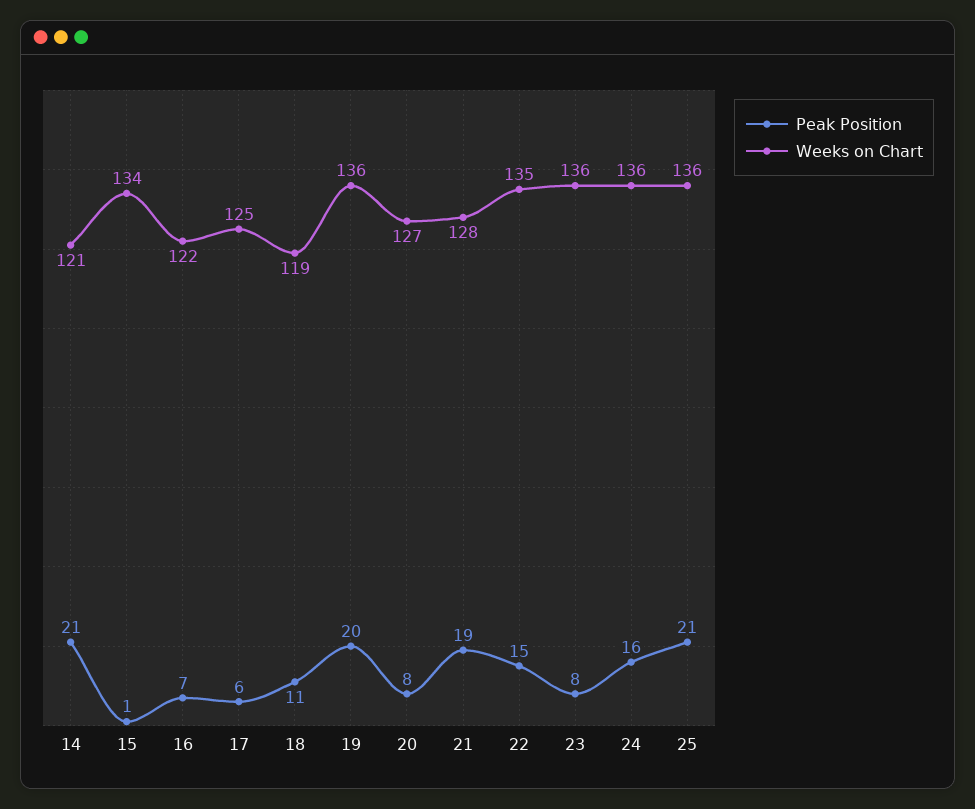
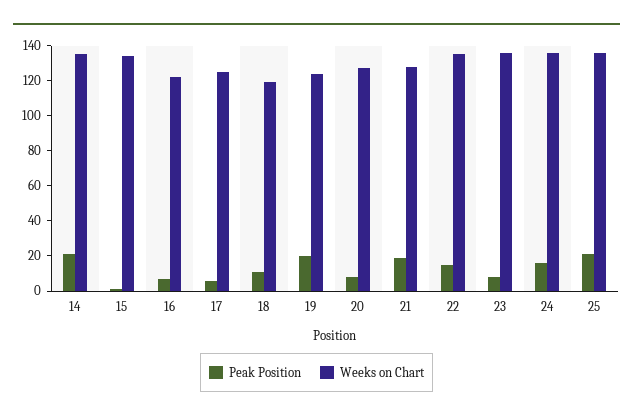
Weeks on Chart, 14: 121 -> 135
Weeks on Chart, 19: 136 -> 125

